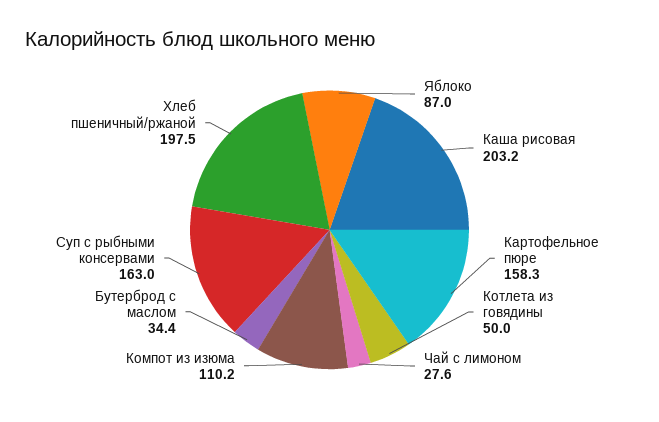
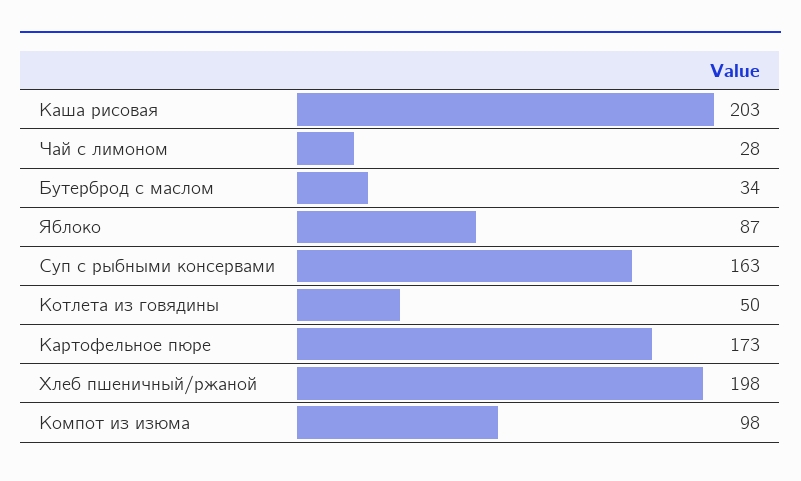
Картофельное пюре: 158.3 -> 173
Компот из изюма: 110.2 -> 98

